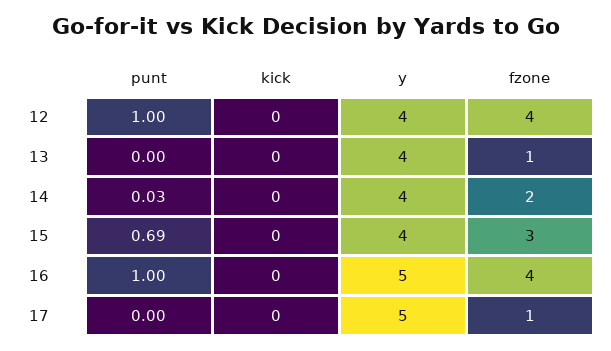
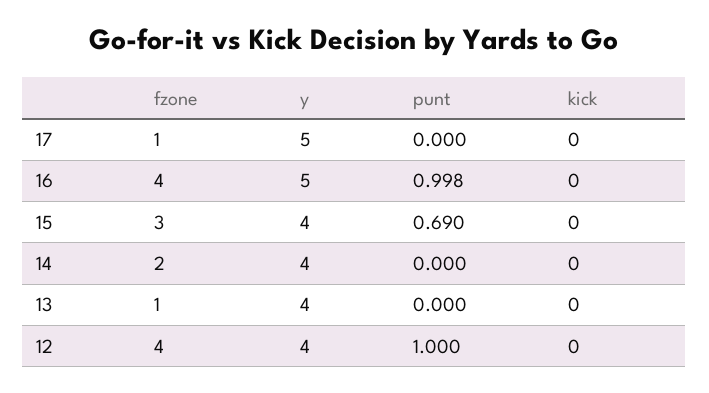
punt, 14: 0.03 -> 0

